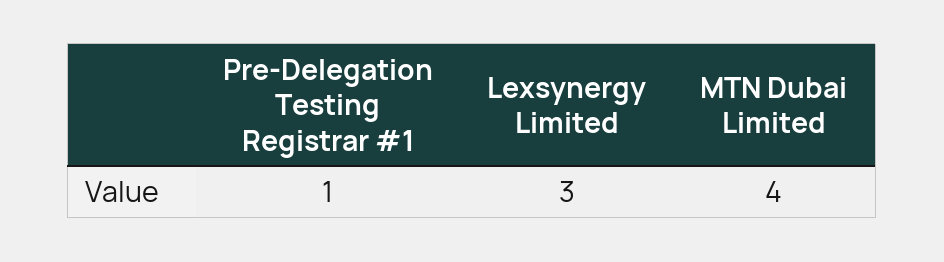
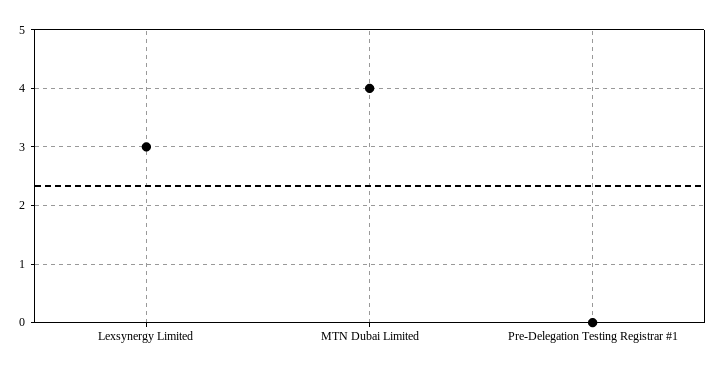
Pre-Delegation Testing Registrar #1: 1 -> 0

